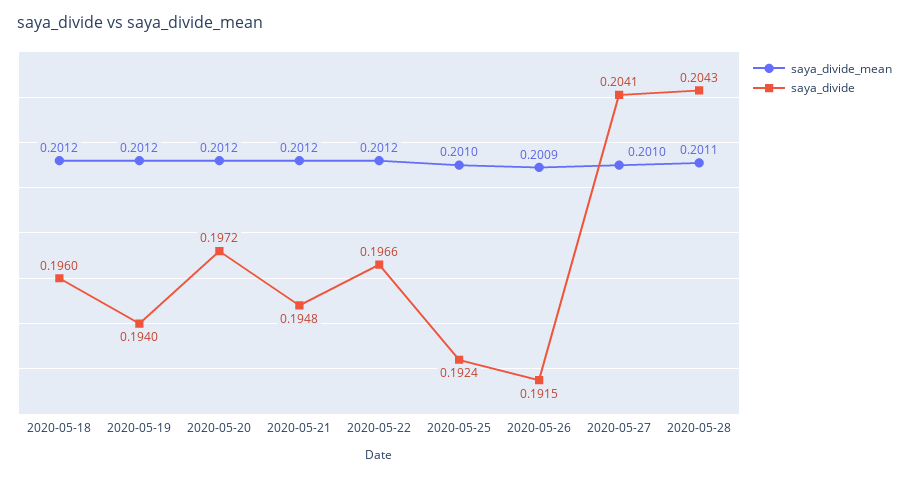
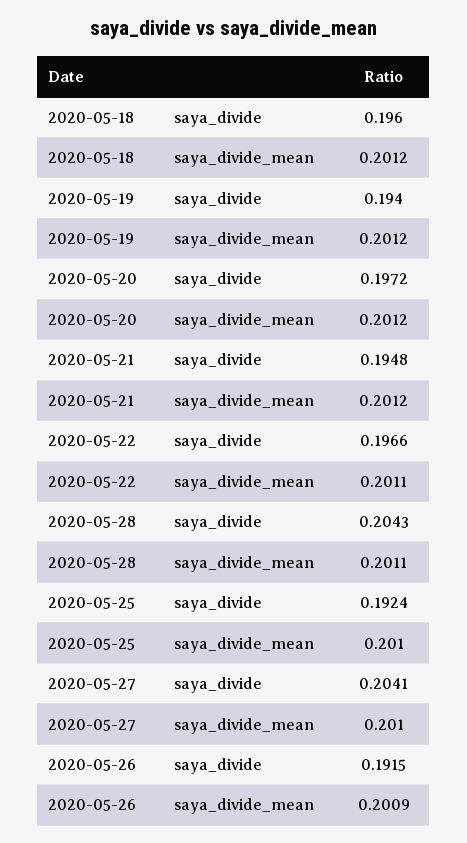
saya_divide_mean, 2020-05-22: 0.2012 -> 0.2011

